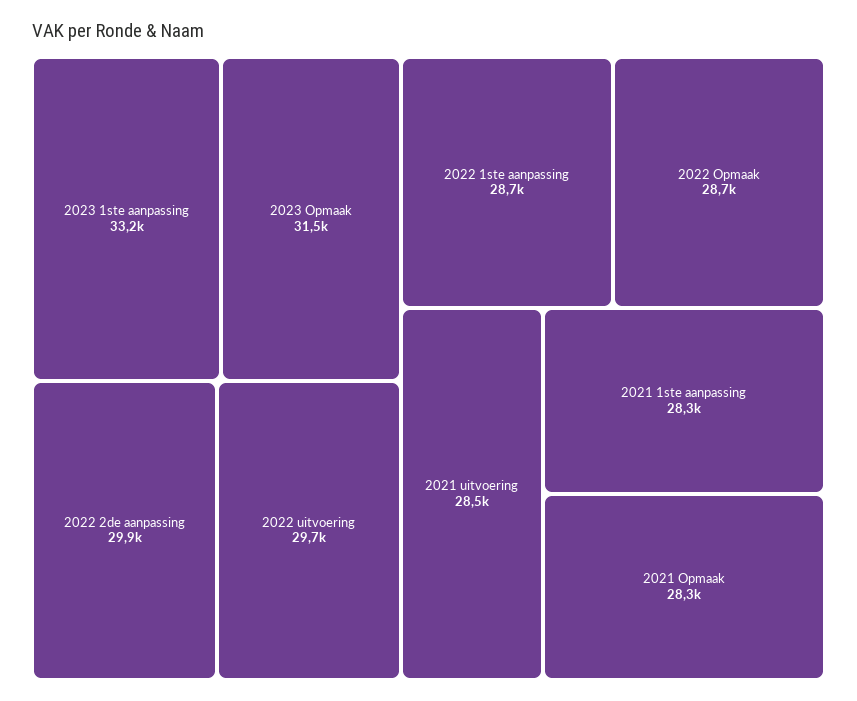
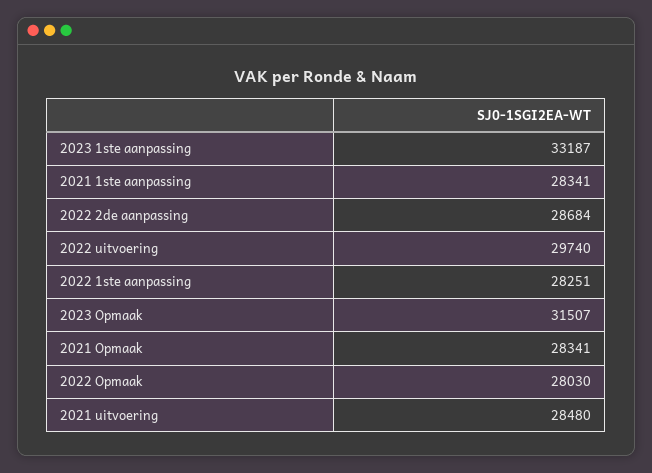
2022 2de aanpassing: 29900 -> 28684
2022 1ste aanpassing: 28700 -> 28251
2022 Opmaak: 28700 -> 28030

